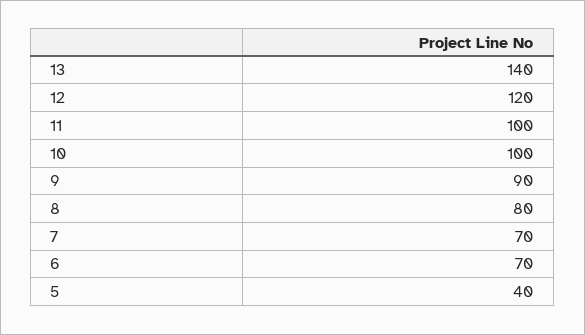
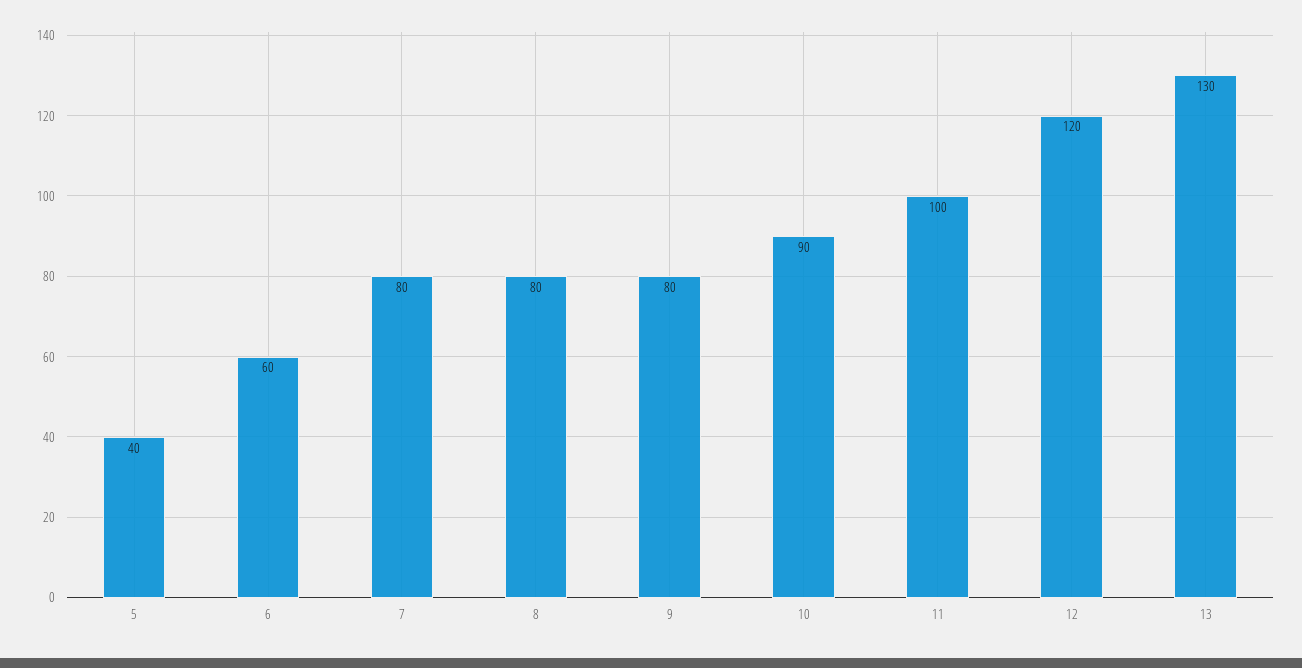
13: 140 -> 130
10: 100 -> 90
9: 90 -> 80
7: 70 -> 80
6: 70 -> 60

